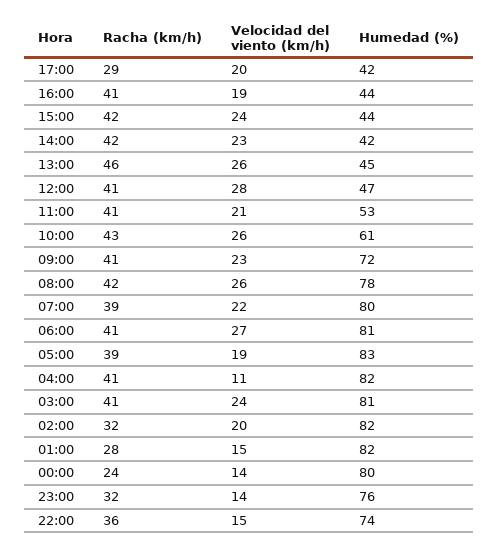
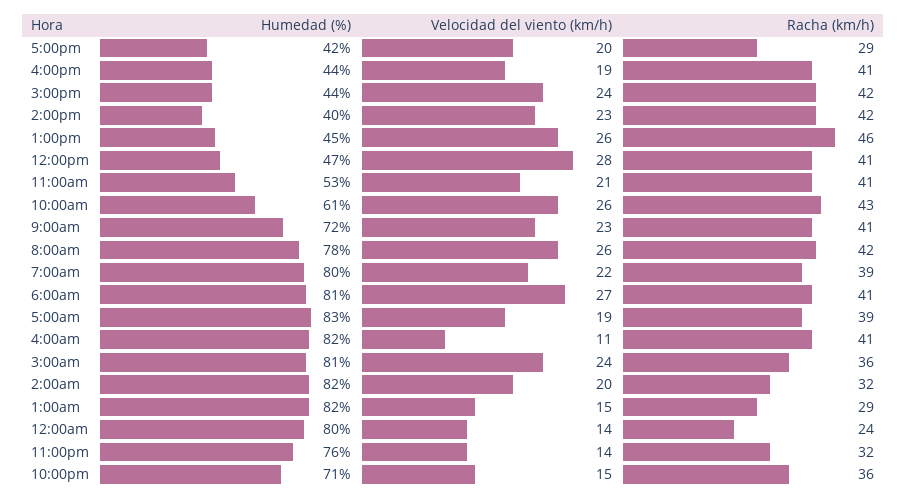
Humedad (%), 14:00: 42 -> 40
Racha (km/h), 03:00: 41 -> 36
Racha (km/h), 01:00: 28 -> 29
Humedad (%), 22:00: 74 -> 71

